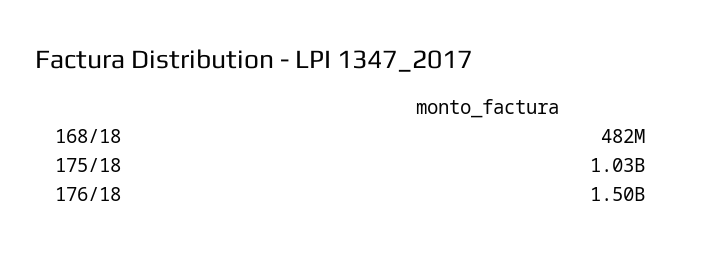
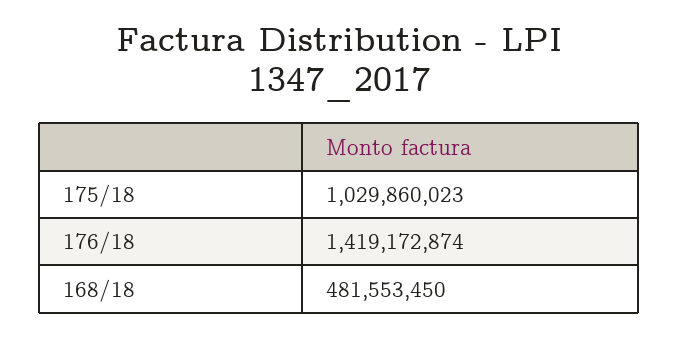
176/18: 1500000000 -> 1419172874

